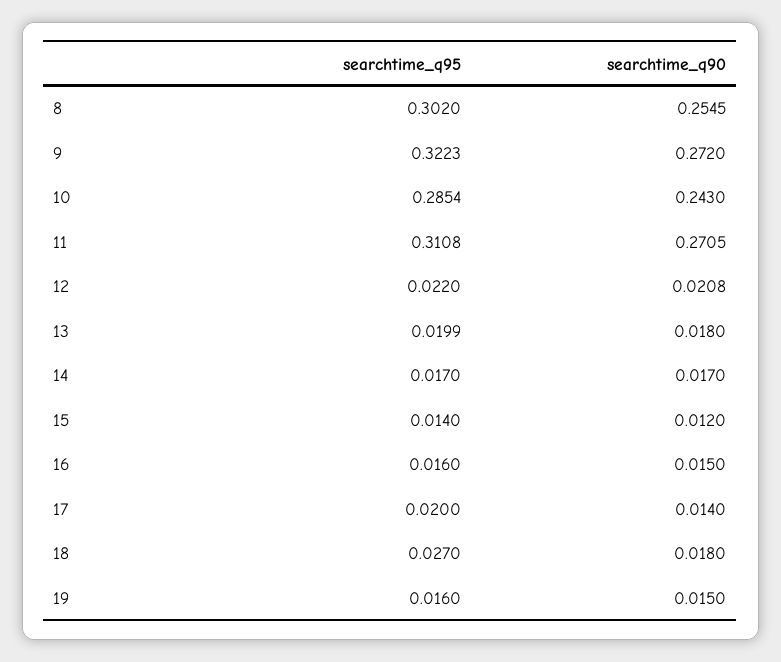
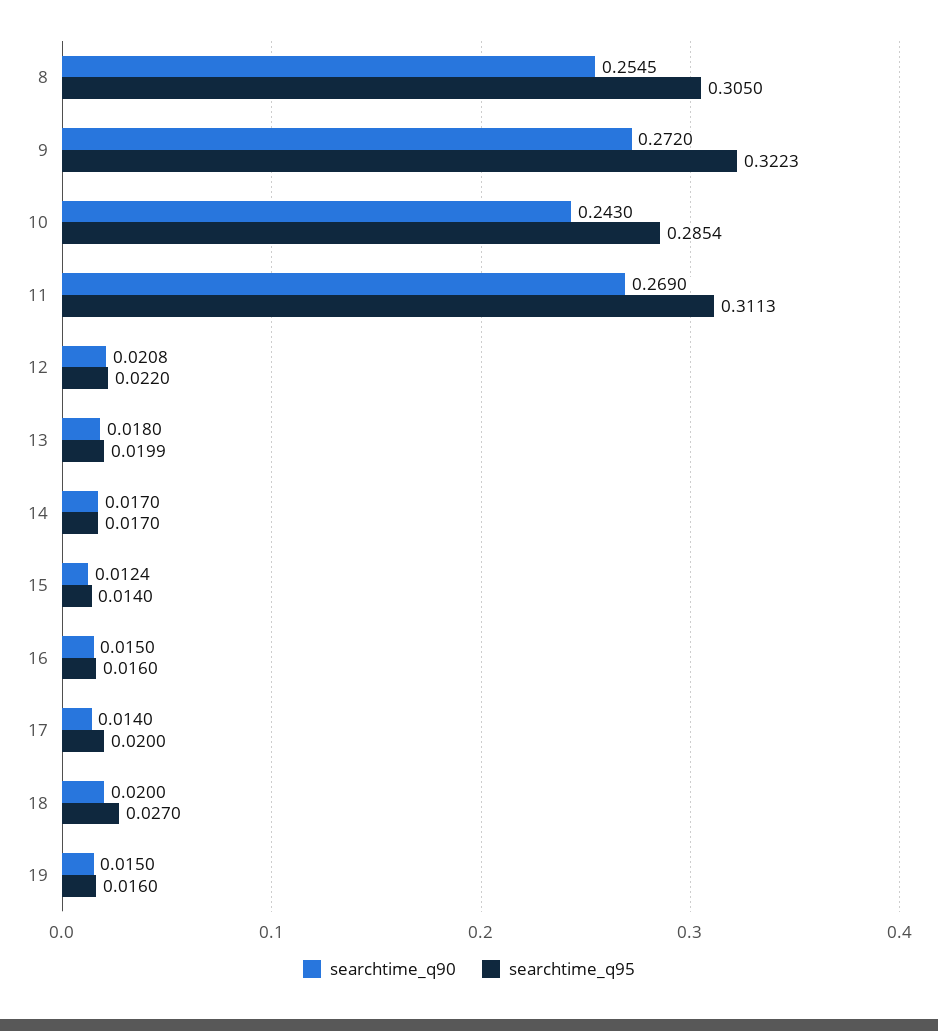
searchtime_q95, 8: 0.302 -> 0.305
searchtime_q95, 11: 0.3108 -> 0.3113
searchtime_q90, 11: 0.2705 -> 0.269
searchtime_q90, 15: 0.012 -> 0.0124
searchtime_q90, 18: 0.018 -> 0.02

